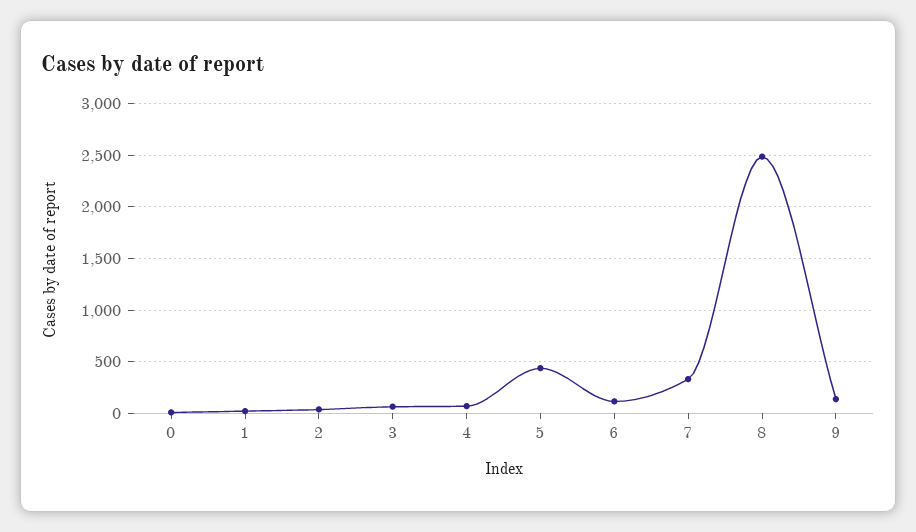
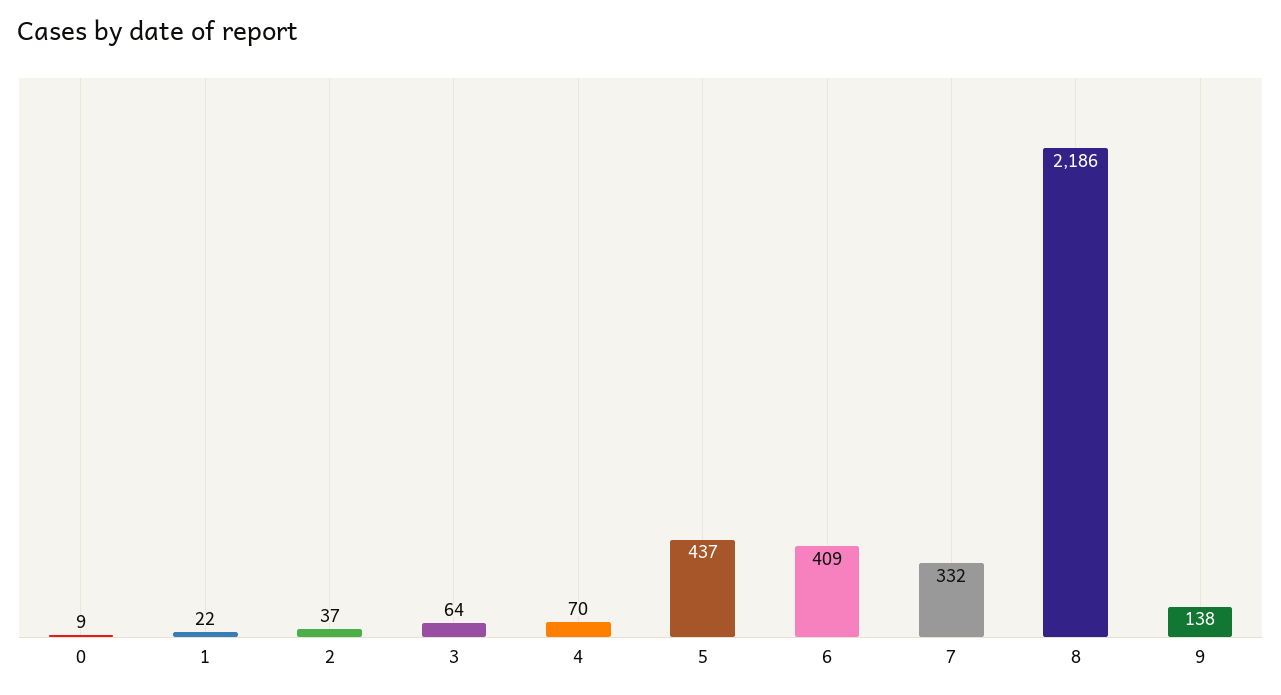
6: 100 -> 409
8: 2500 -> 2186

